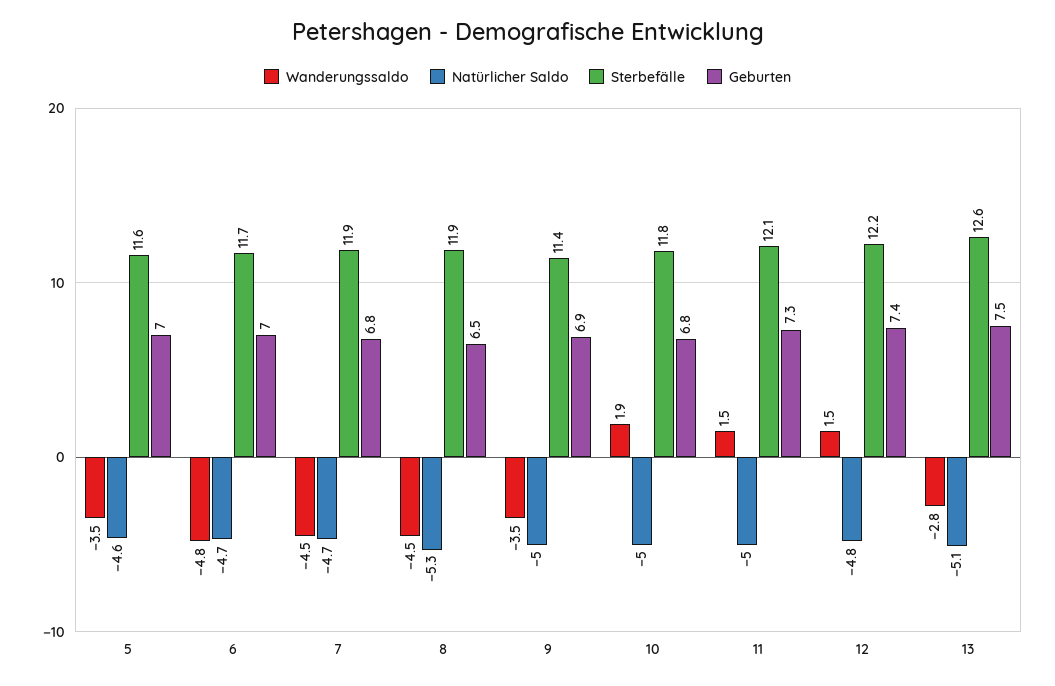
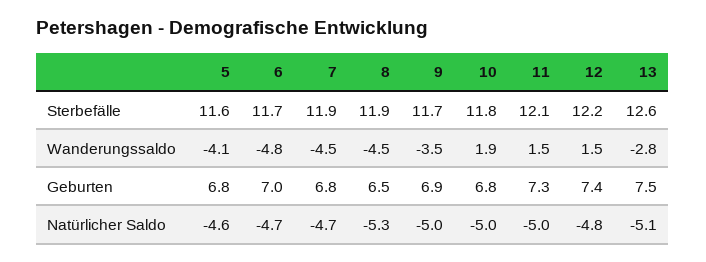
Wanderungssaldo, 5: -3.5 -> -4.1
Geburten, 5: 7 -> 6.8
Sterbefälle, 9: 11.4 -> 11.7

